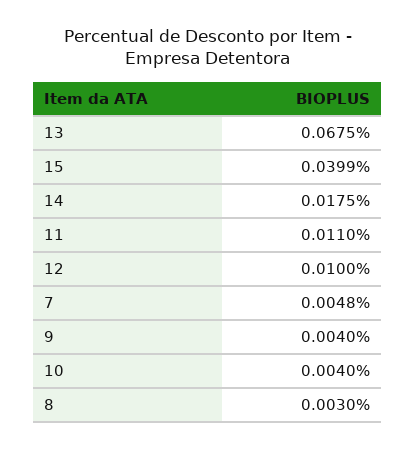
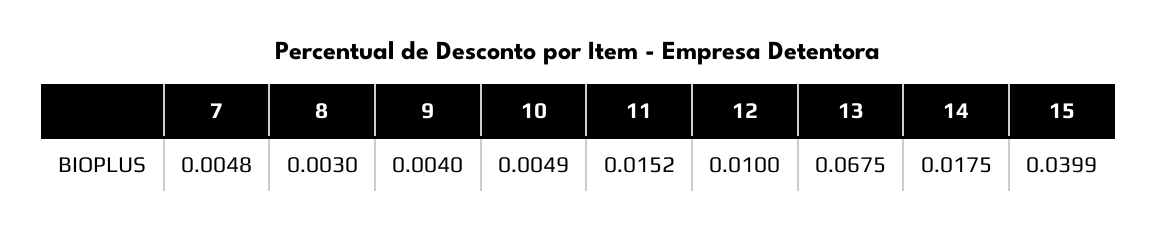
11: 0.011 -> 0.0152
10: 0.004 -> 0.0049

